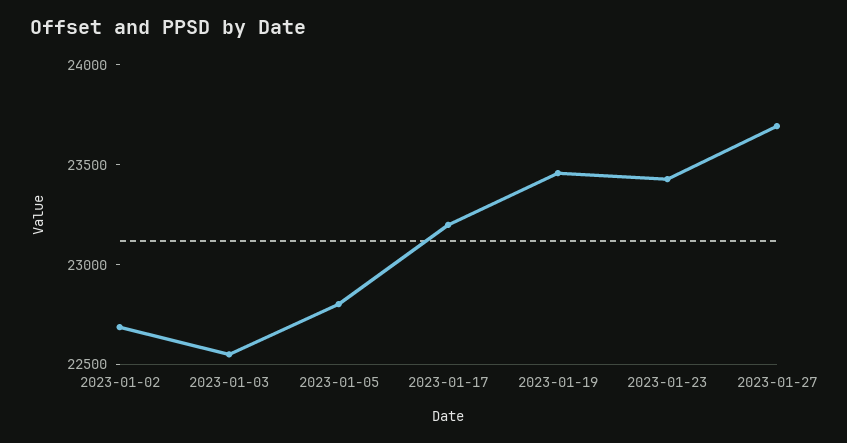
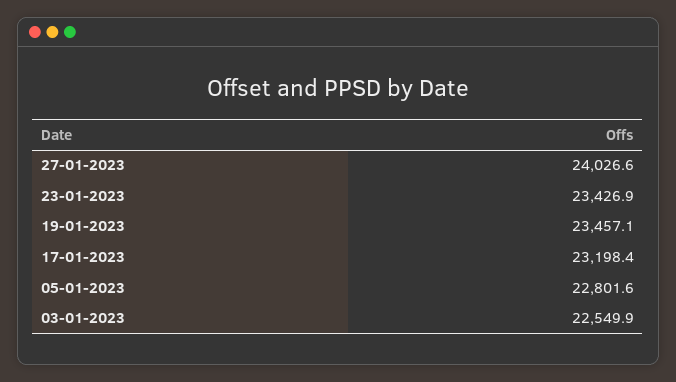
2023-01-02: 22700 -> none
2023-01-27: 23700 -> 24026.6

